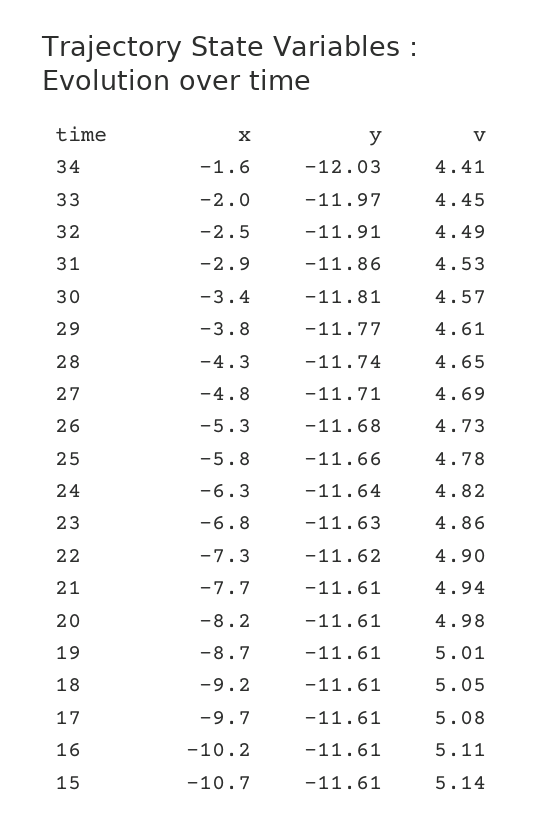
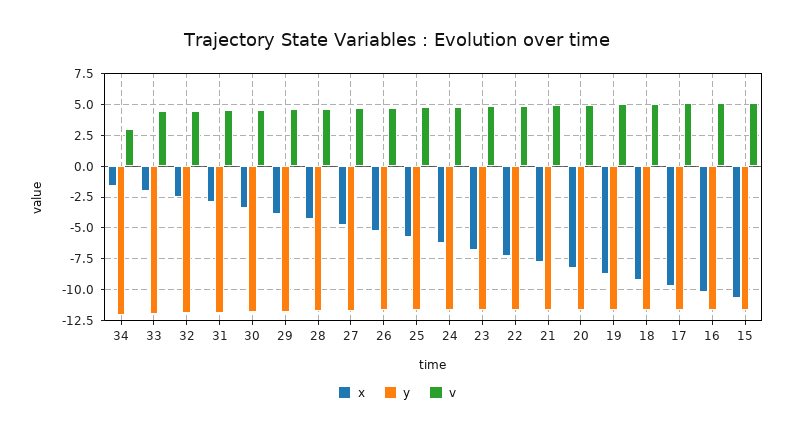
v, 34: 4.41 -> 3

